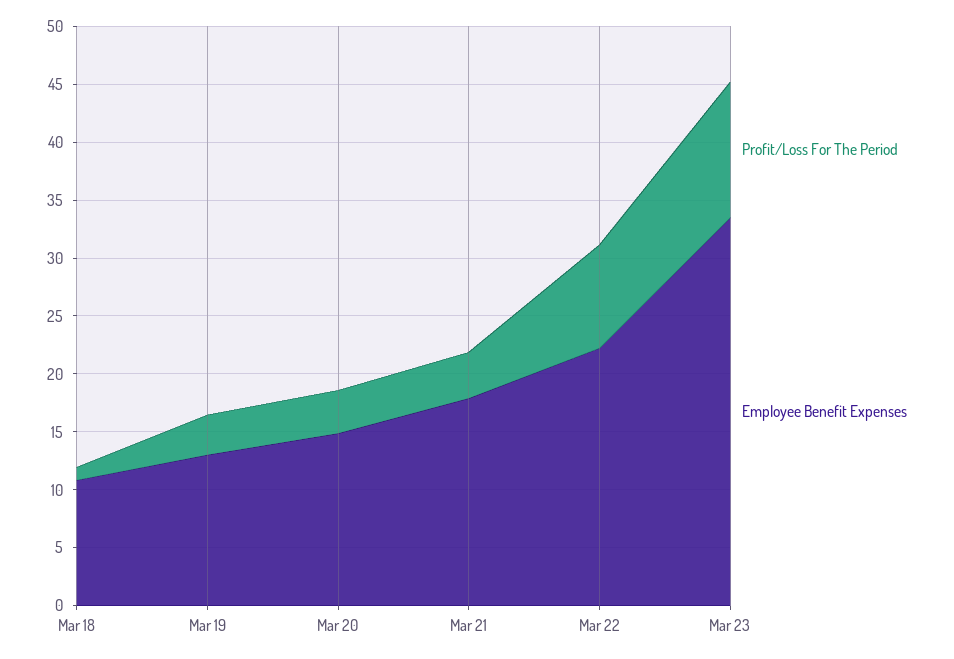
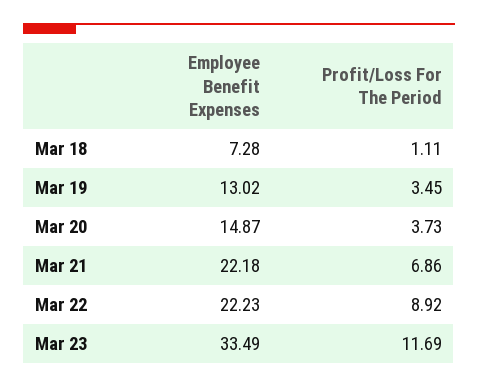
Employee Benefit Expenses, Mar 18: 11 -> 7.28
Profit/Loss For The Period, Mar 21: 4 -> 6.86
Employee Benefit Expenses, Mar 21: 18 -> 22.18

